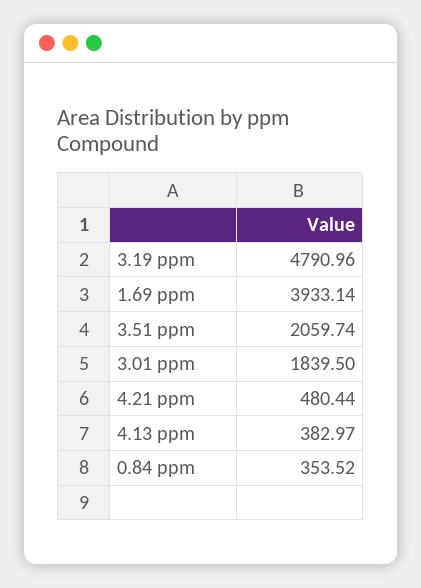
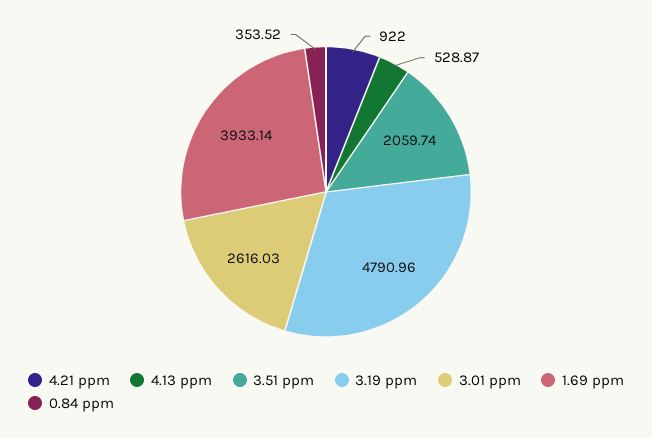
3.01 ppm: 1839.5 -> 2616.03
4.21 ppm: 480.44 -> 922
4.13 ppm: 382.97 -> 528.87

